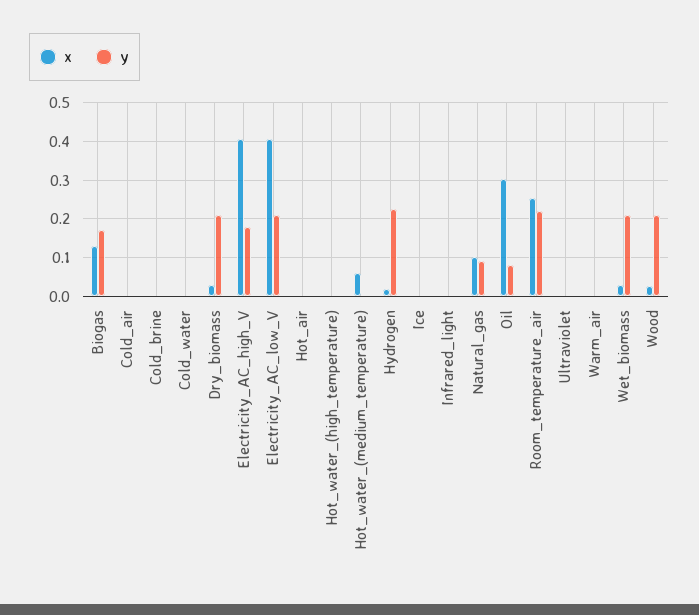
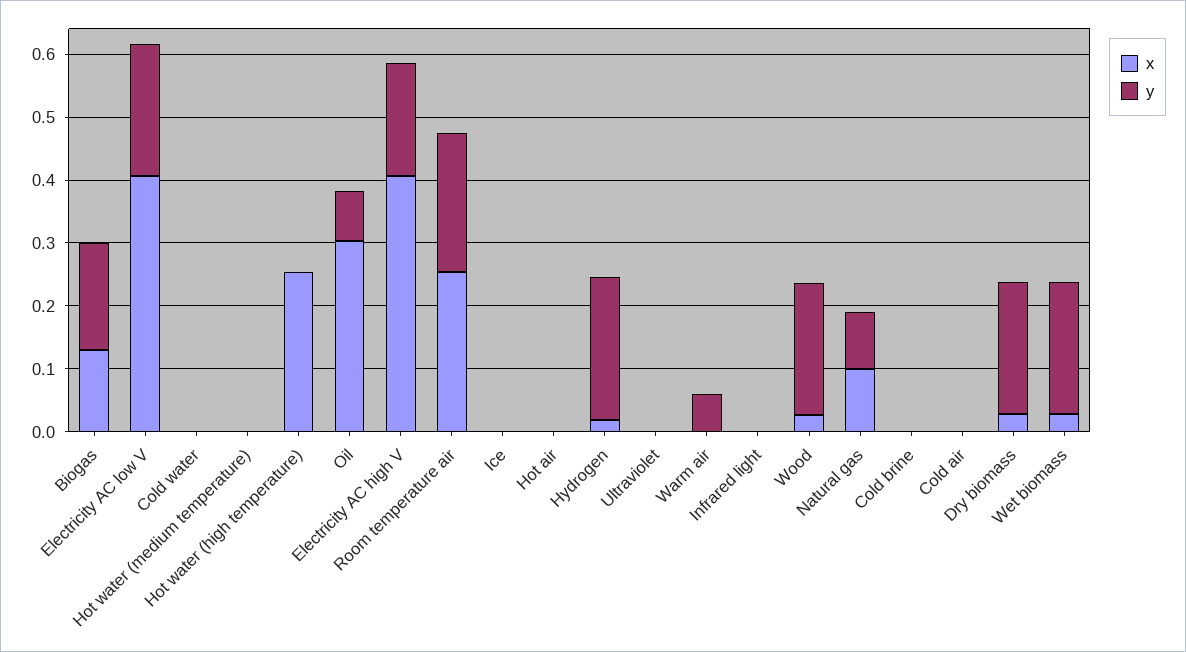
x, Hot_water_(high_temperature): 0 -> 0.26
x, Hot_water_(medium_temperature): 0.06 -> 0
y, Warm_air: 0 -> 0.06

